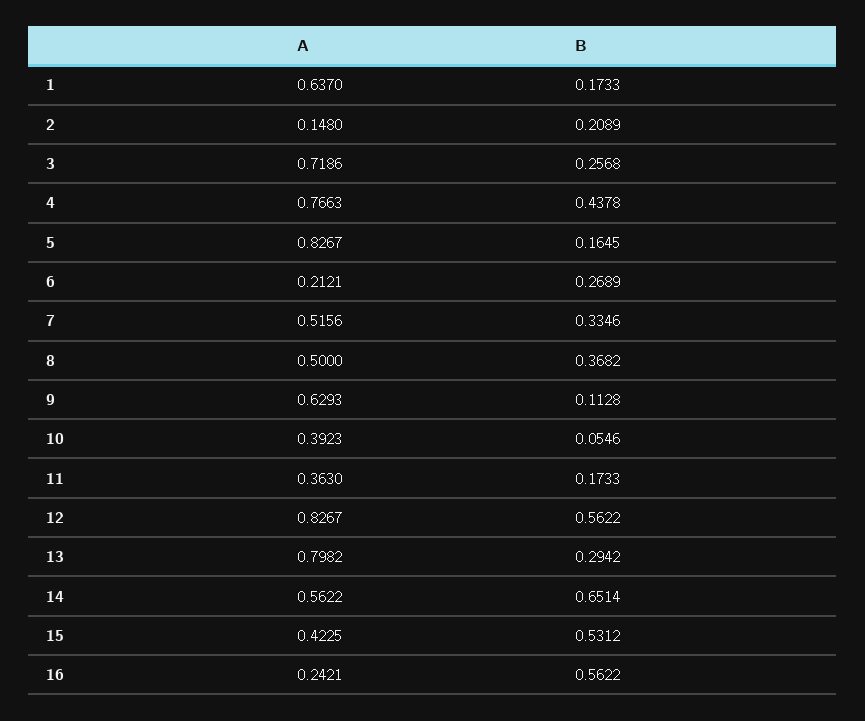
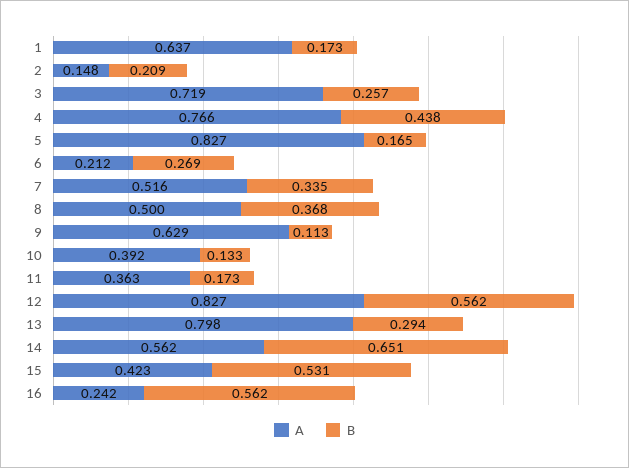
B, 10: 0.0546 -> 0.133

